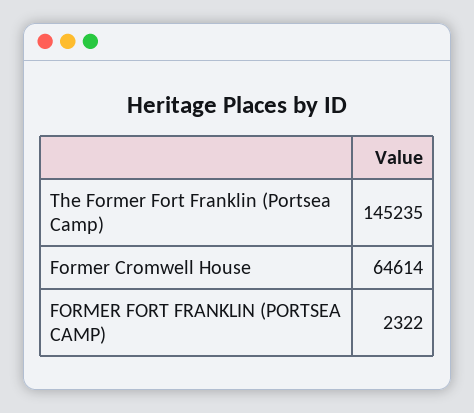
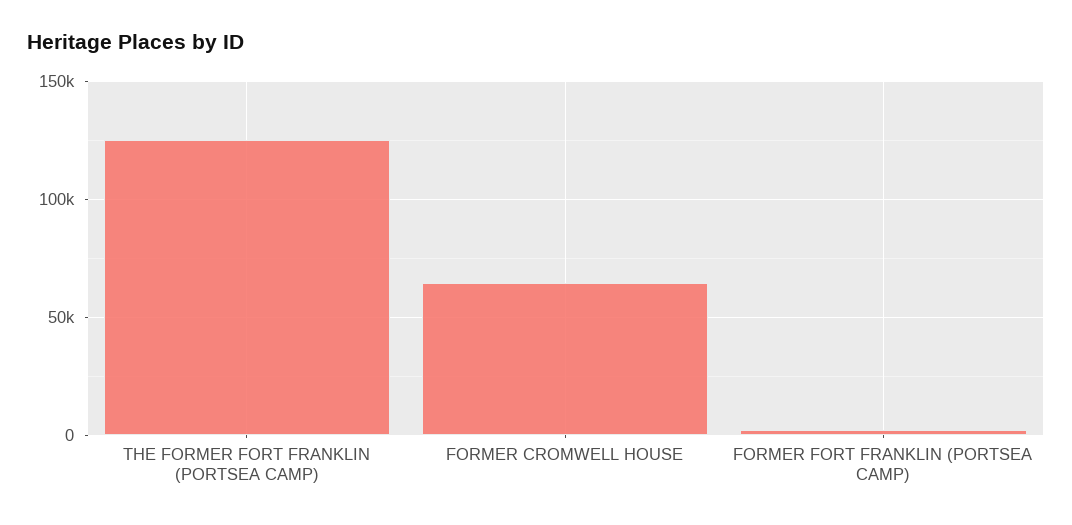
The Former Fort Franklin (Portsea Camp): 145235 -> 125000

